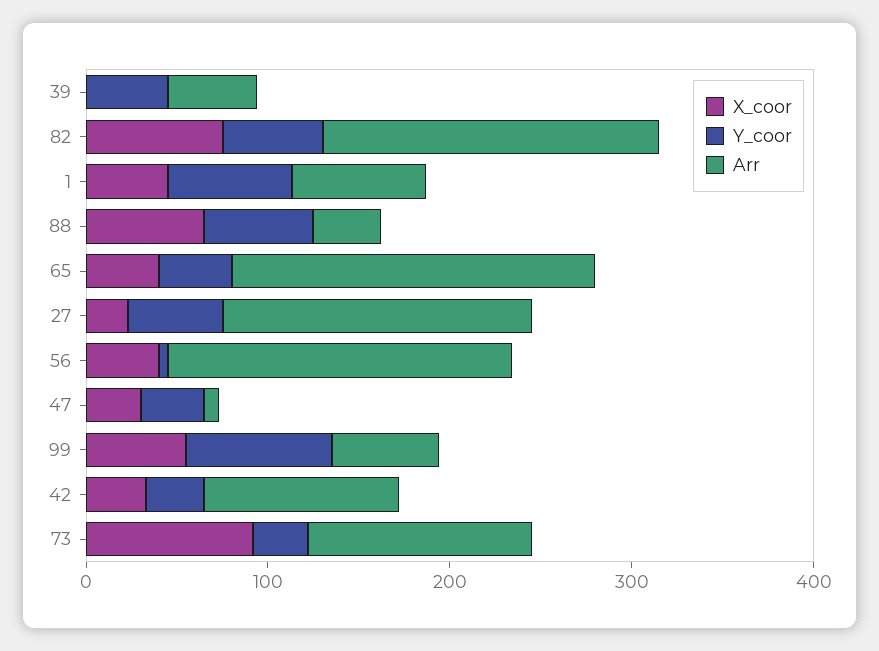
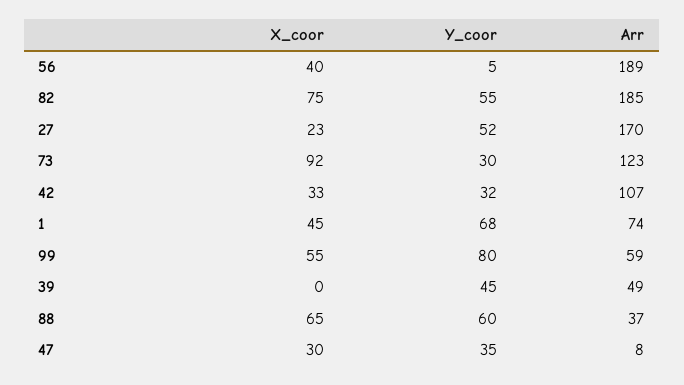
X_coor, 65: 40 -> none
Y_coor, 65: 40 -> none
Arr, 65: 200 -> none

